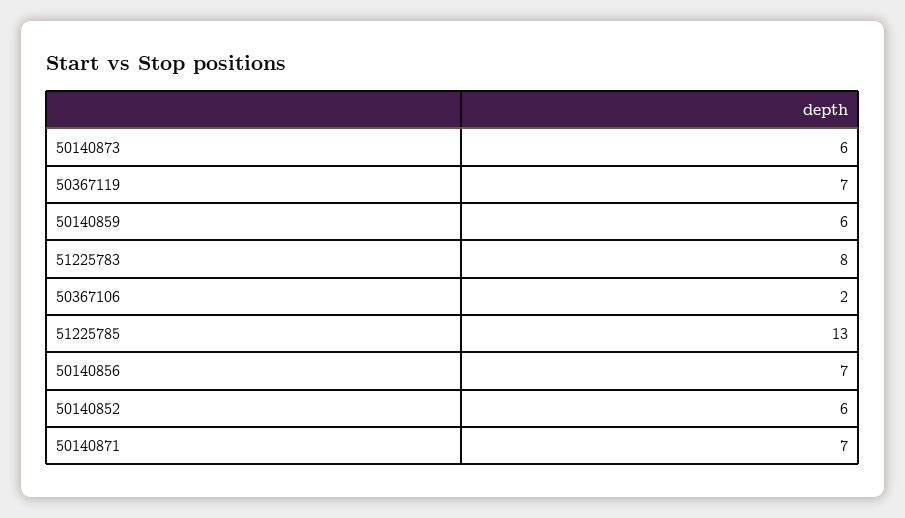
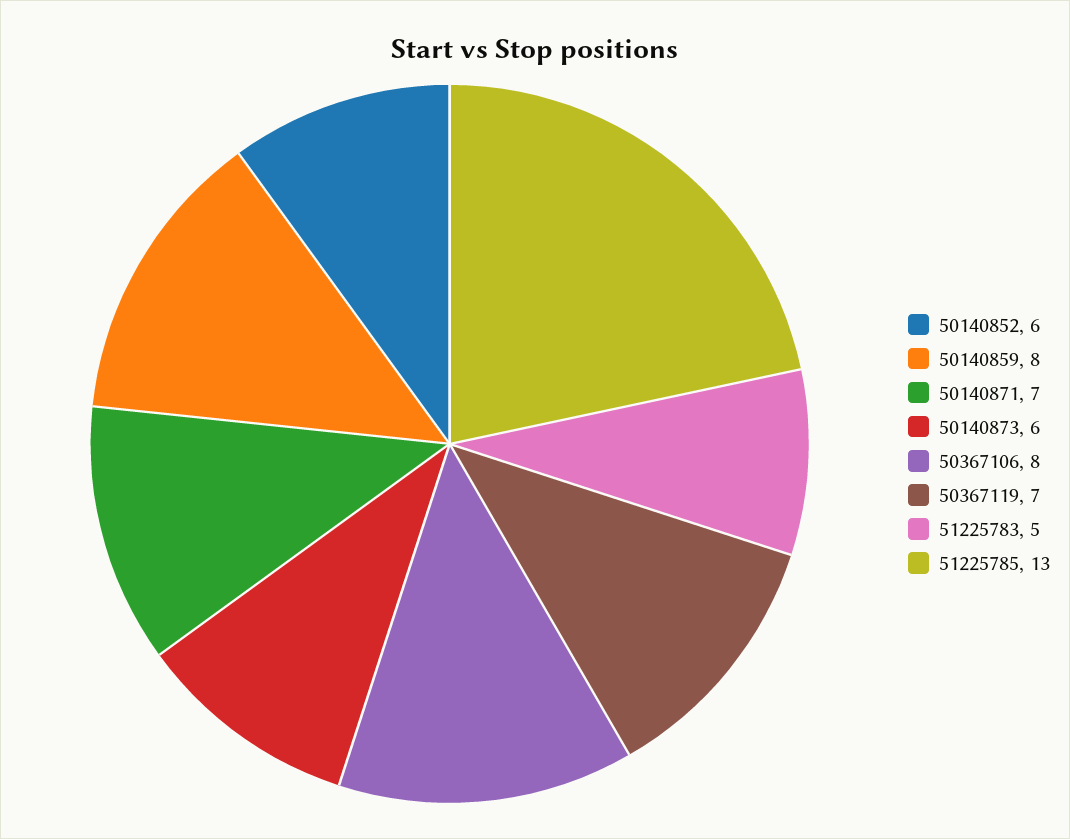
50140859: 6 -> 8
51225783: 8 -> 5
50367106: 2 -> 8
50140856: 7 -> none

